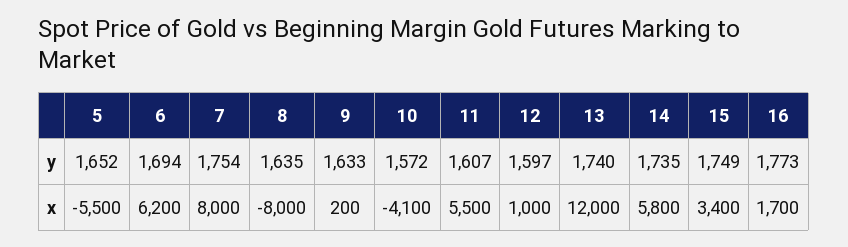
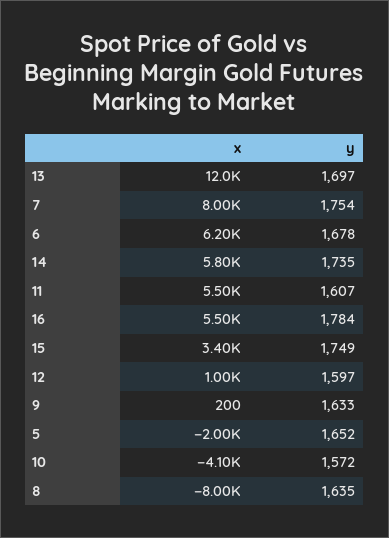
6, y: 1694 -> 1678
13, y: 1740 -> 1697
16, y: 1773 -> 1784
5, x: -5500 -> -2000
16, x: 1700 -> 5500

